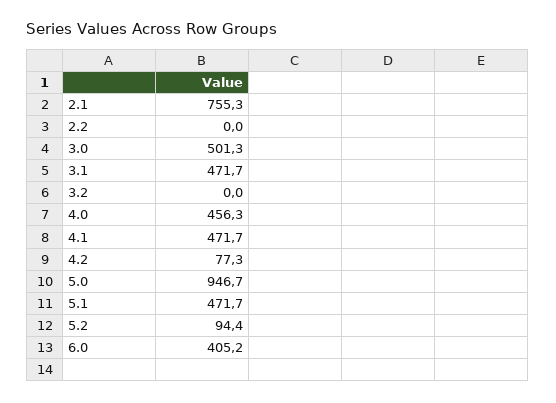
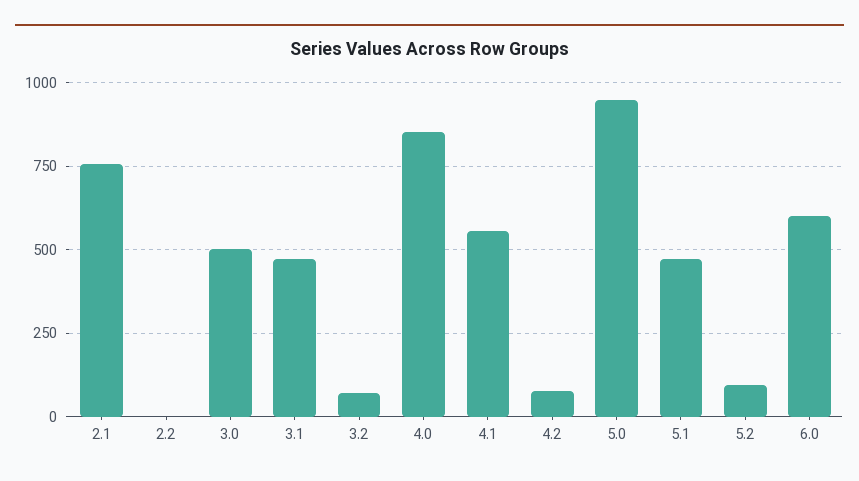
3.2: 0 -> 75
4.0: 456.3 -> 850
4.1: 471.7 -> 550
6.0: 405.2 -> 600

